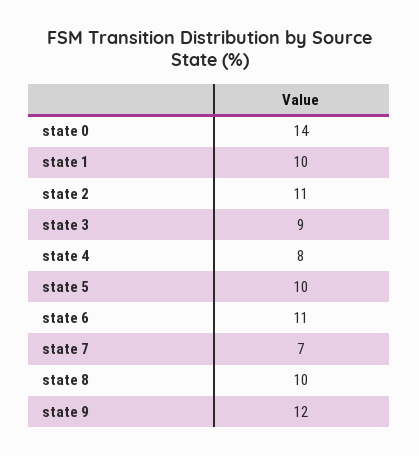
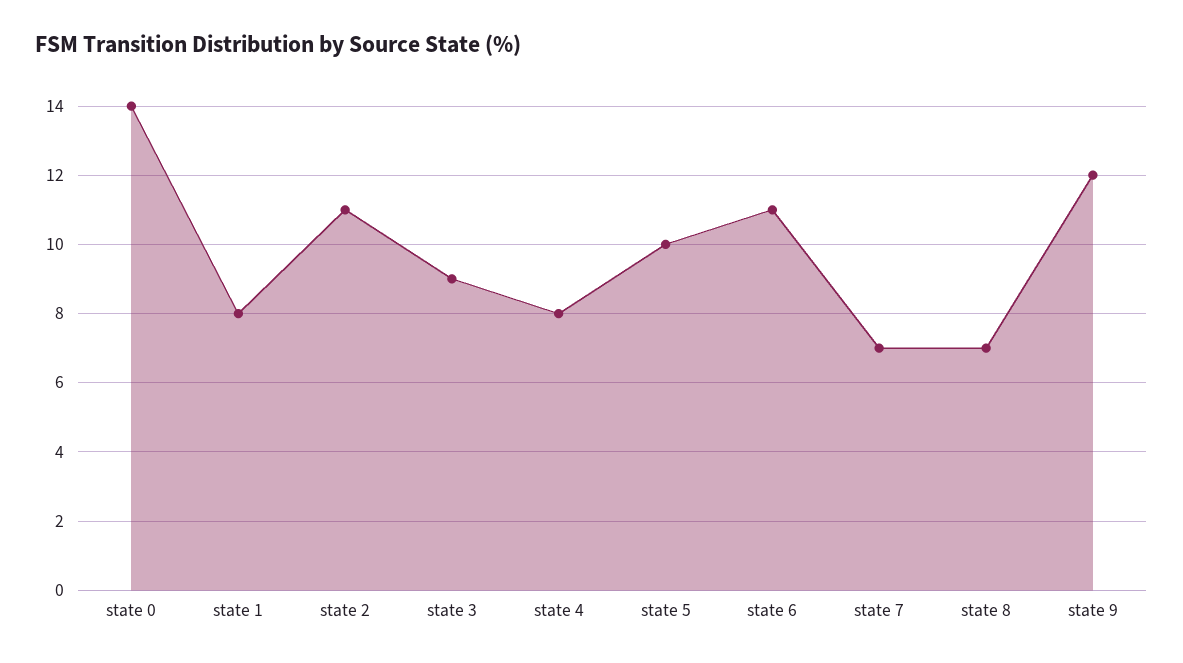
state 1: 10 -> 8
state 8: 10 -> 7

